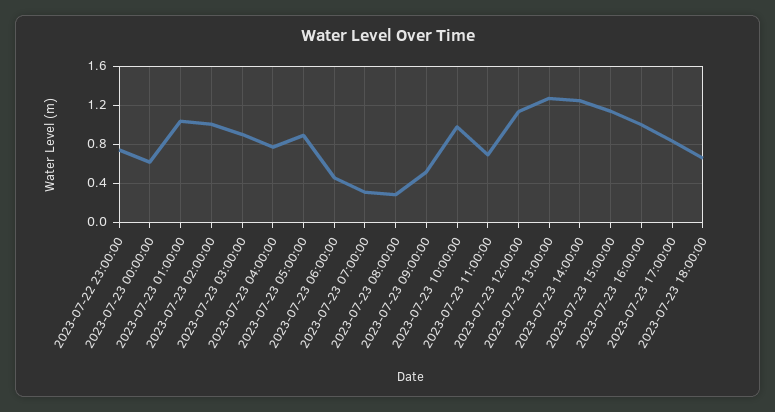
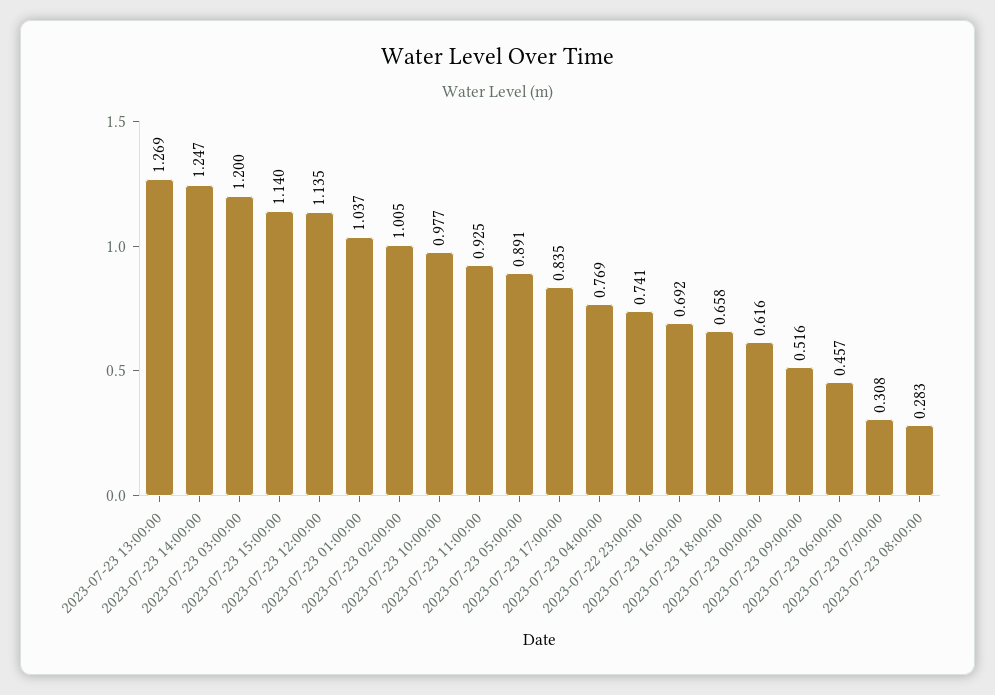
2023-07-23 03:00:00: 0.9 -> 1.2
2023-07-23 11:00:00: 0.7 -> 0.925
2023-07-23 16:00:00: 1 -> 0.692

